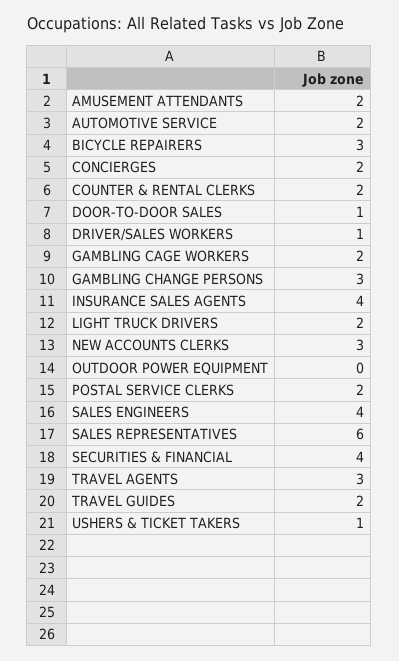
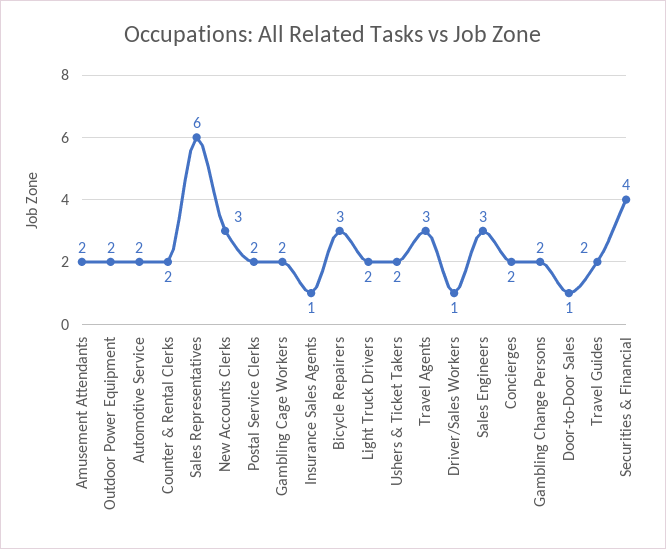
GAMBLING CHANGE PERSONS: 3 -> 2
INSURANCE SALES AGENTS: 4 -> 1
OUTDOOR POWER EQUIPMENT: 0 -> 2
SALES ENGINEERS: 4 -> 3
USHERS & TICKET TAKERS: 1 -> 2

